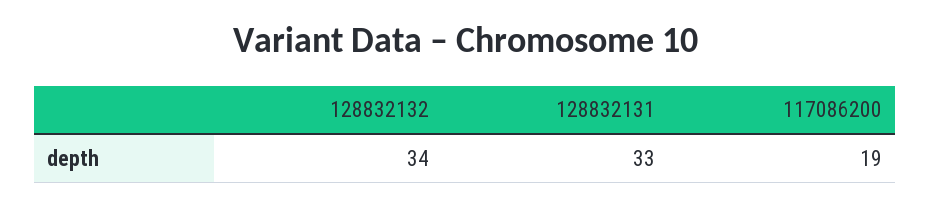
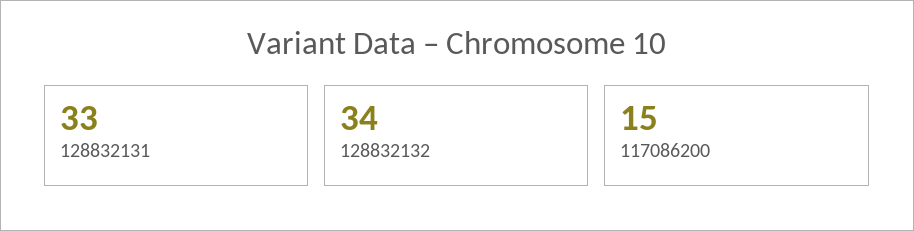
117086200: 19 -> 15

